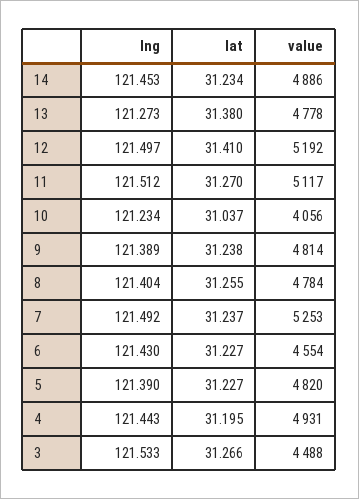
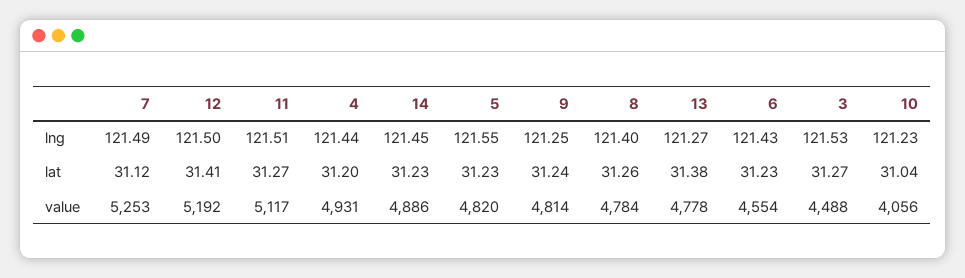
lng, 9: 121.389 -> 121.25
lat, 7: 31.237 -> 31.12
lng, 5: 121.39 -> 121.55

